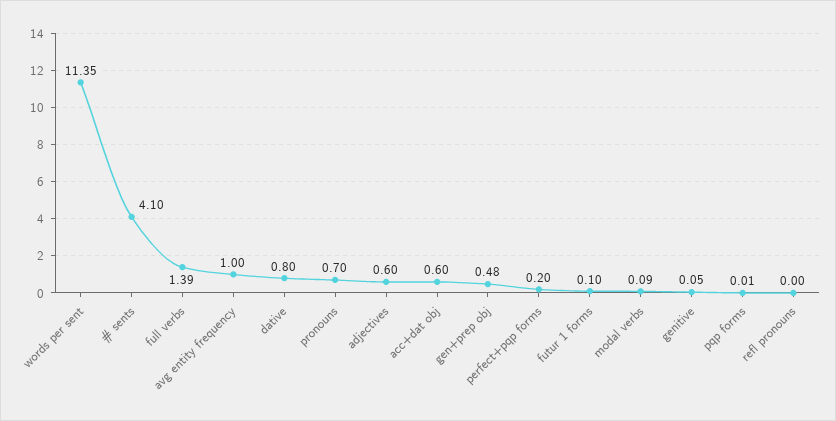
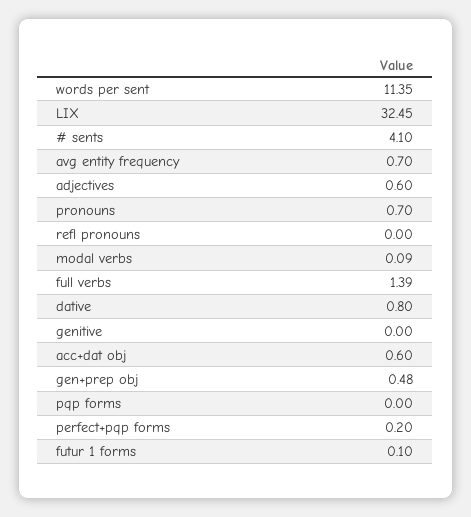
avg entity frequency: 1 -> 0.7
genitive: 0.05 -> 0
pqp forms: 0.01 -> 0
LIX: none -> 32.45

